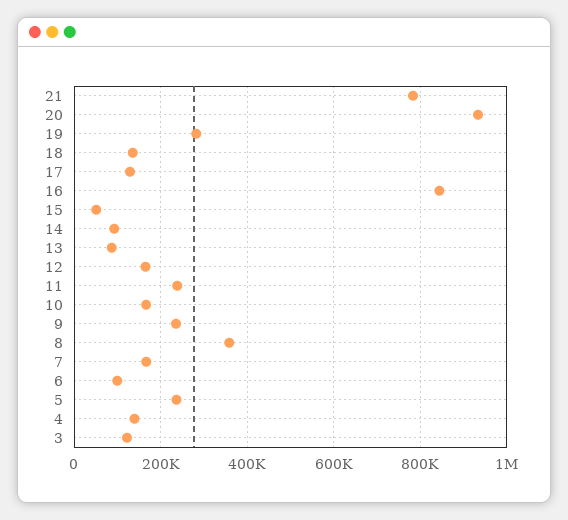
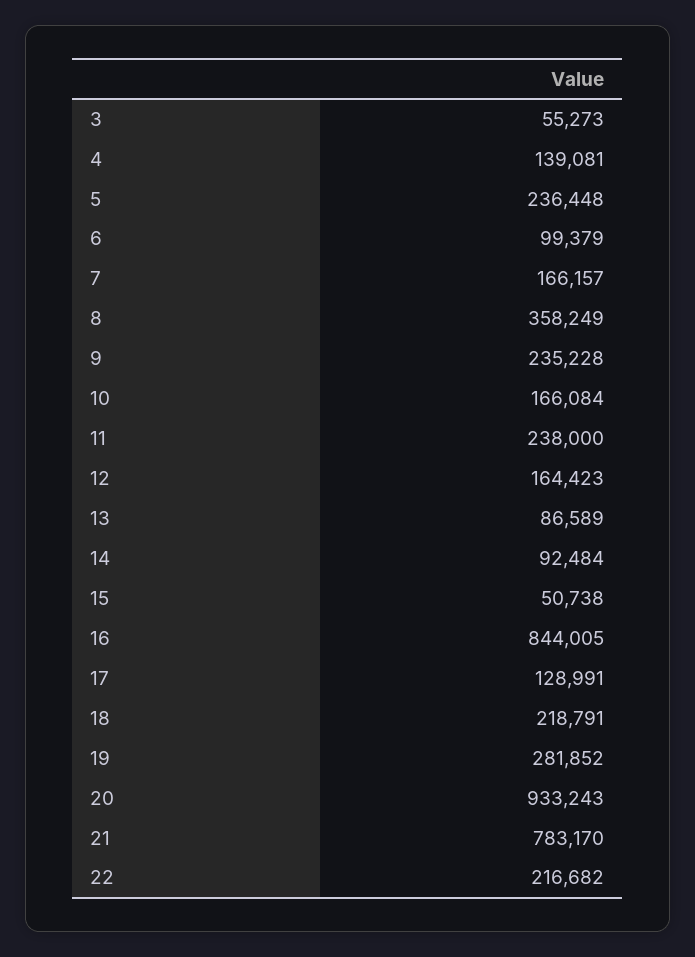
18: 140000 -> 218791
3: 120000 -> 55273
22: none -> 216682

